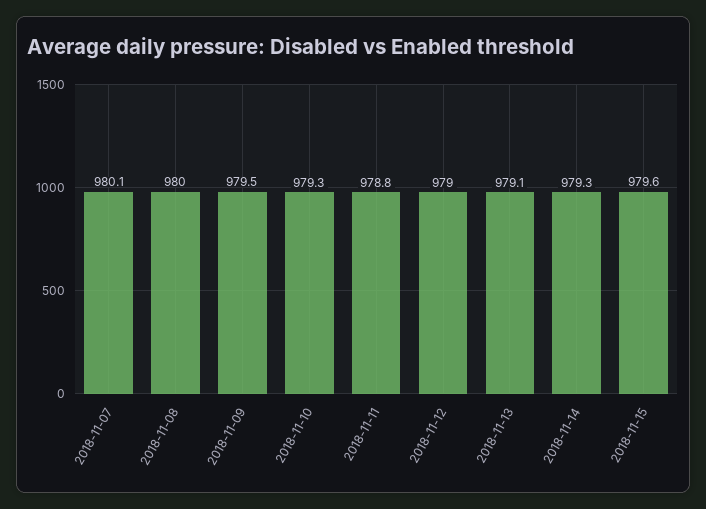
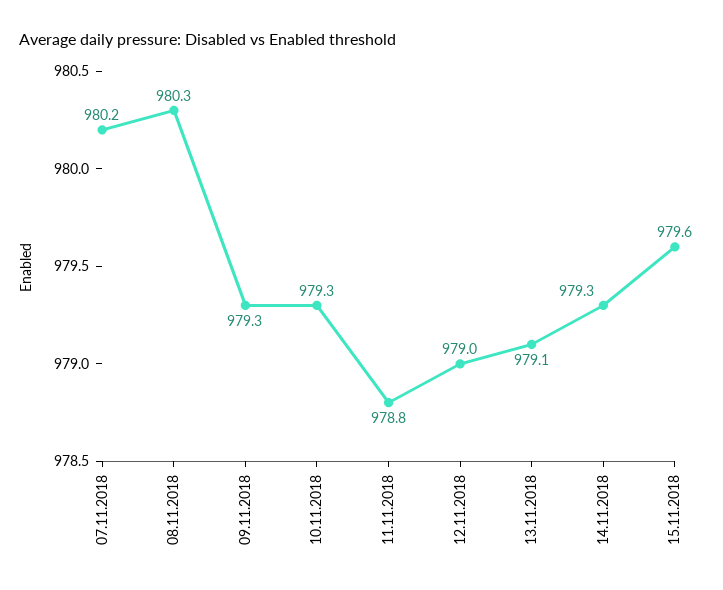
2018-11-07: 980.1 -> 980.2
2018-11-08: 980 -> 980.3
2018-11-09: 979.5 -> 979.3

